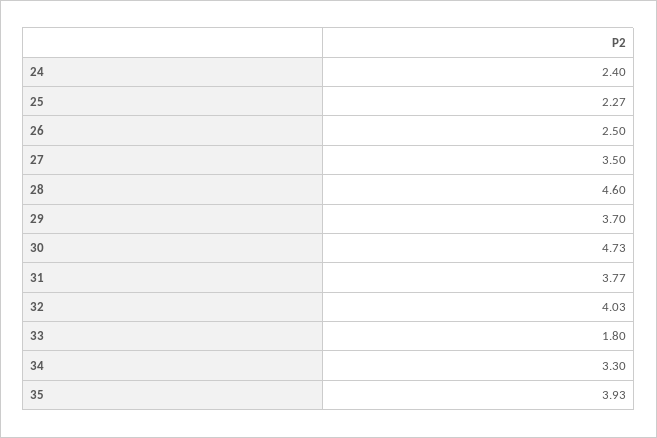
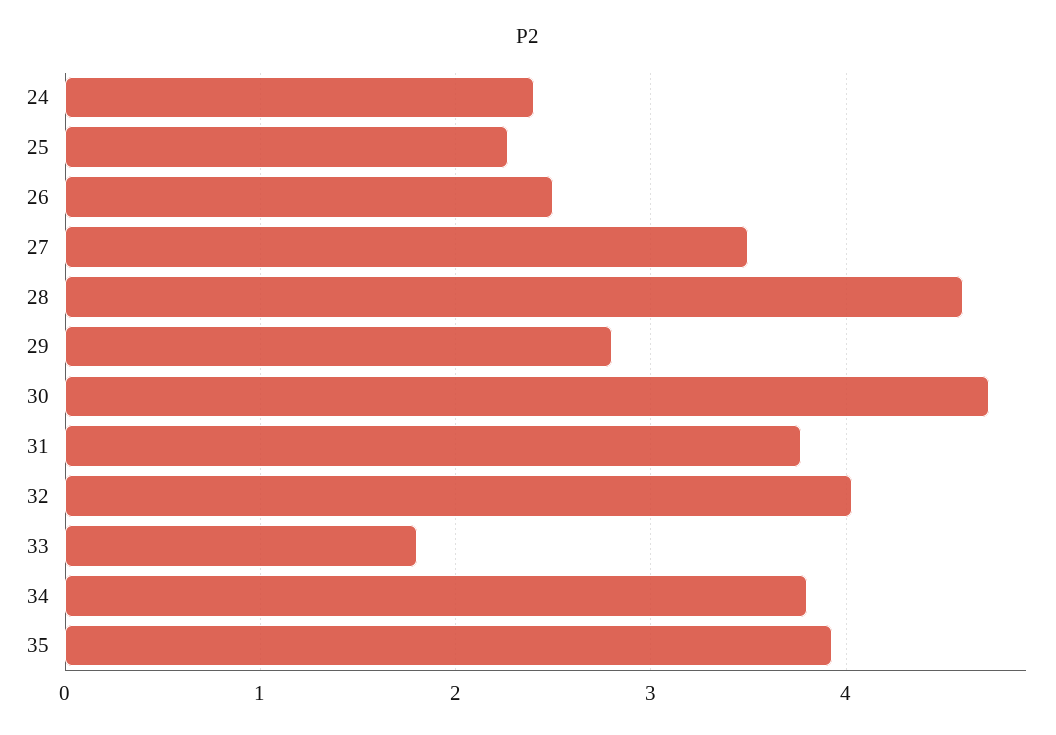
29: 3.7 -> 2.8
34: 3.3 -> 3.8

